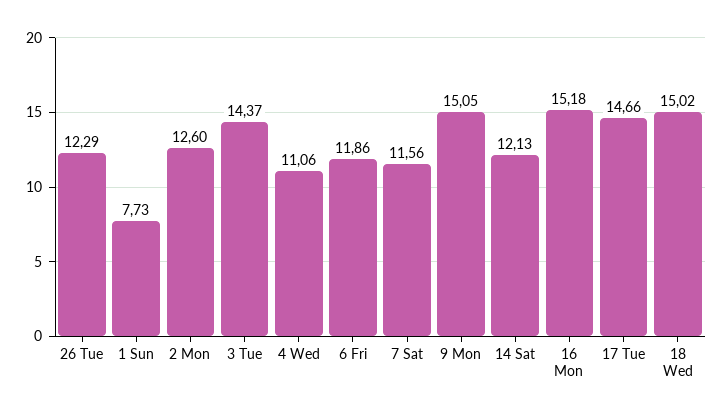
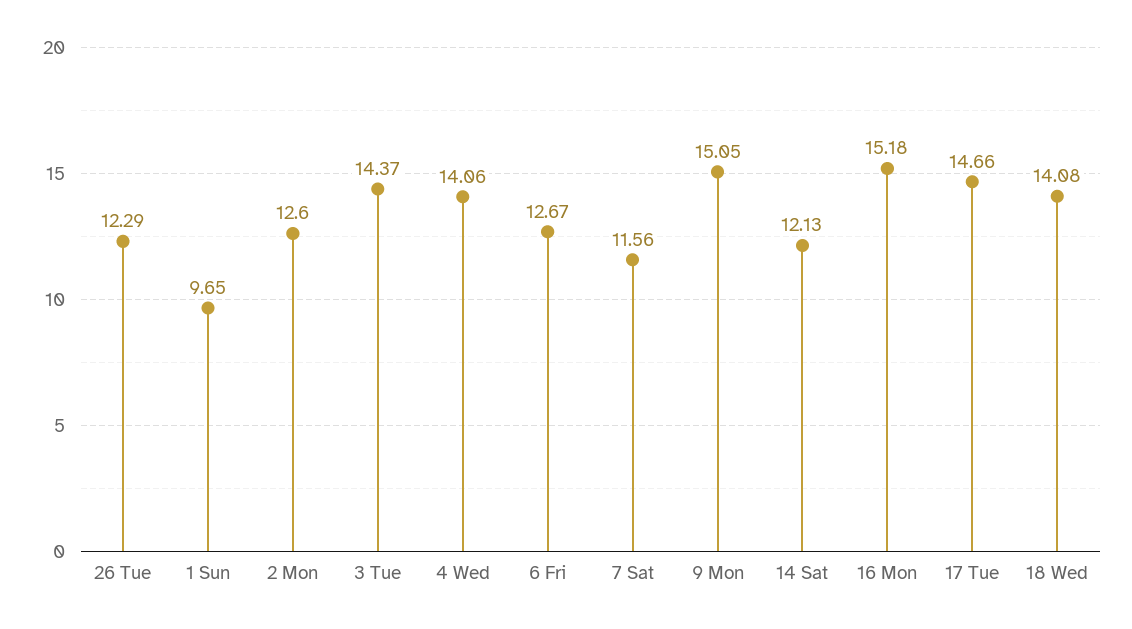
1 Sun: 7.73 -> 9.65
4 Wed: 11.06 -> 14.06
6 Fri: 11.86 -> 12.67
18 Wed: 15.02 -> 14.08

